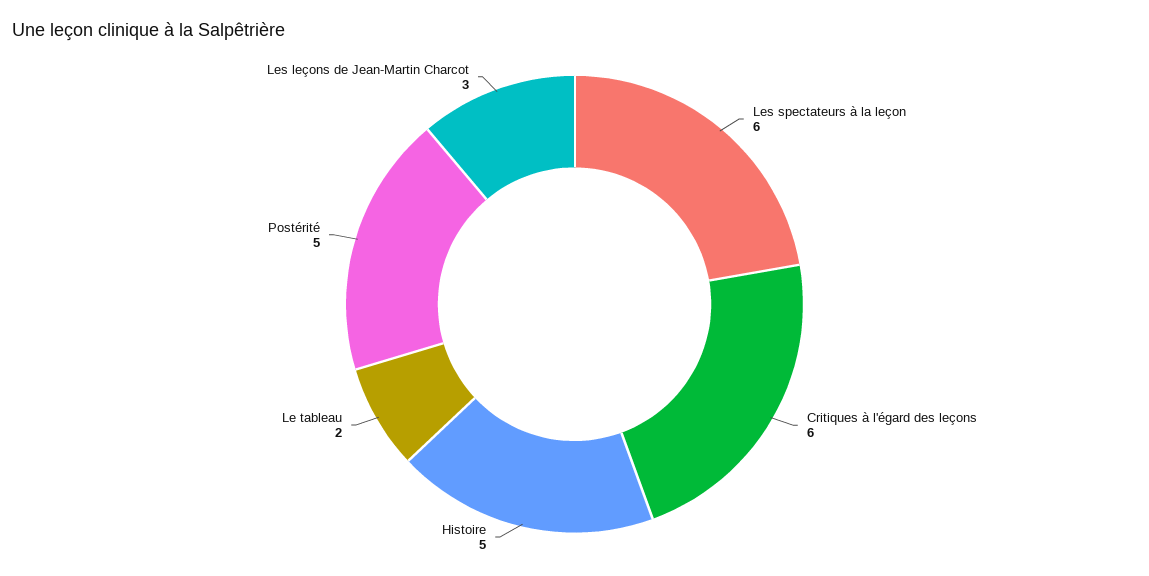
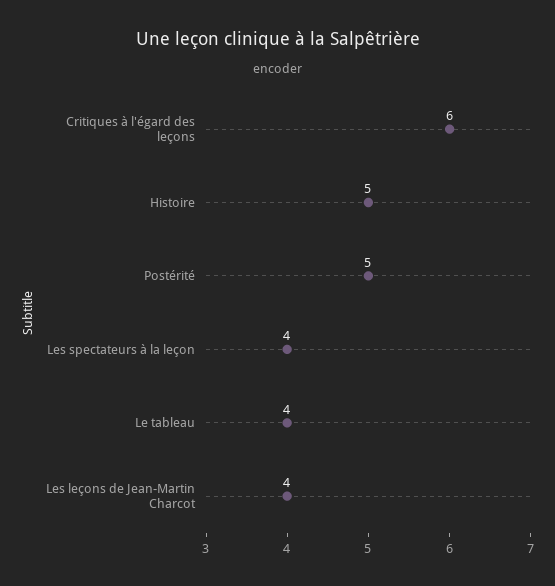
Les spectateurs à la leçon: 6 -> 4
Le tableau: 2 -> 4
Les leçons de Jean-Martin Charcot: 3 -> 4

